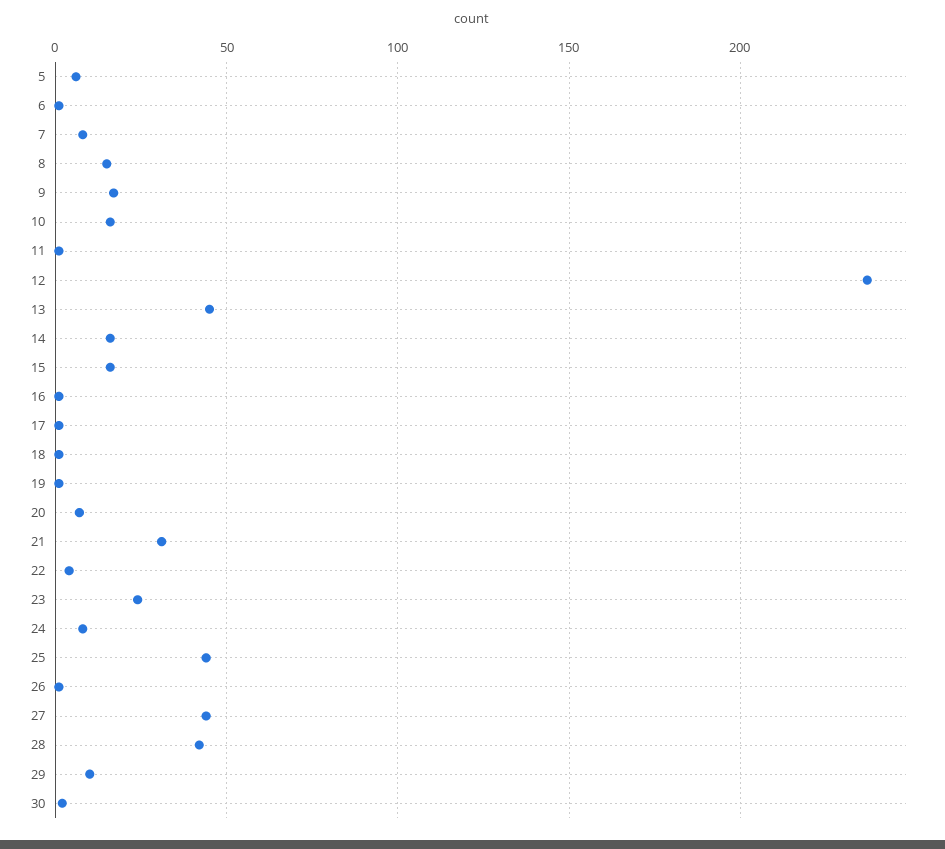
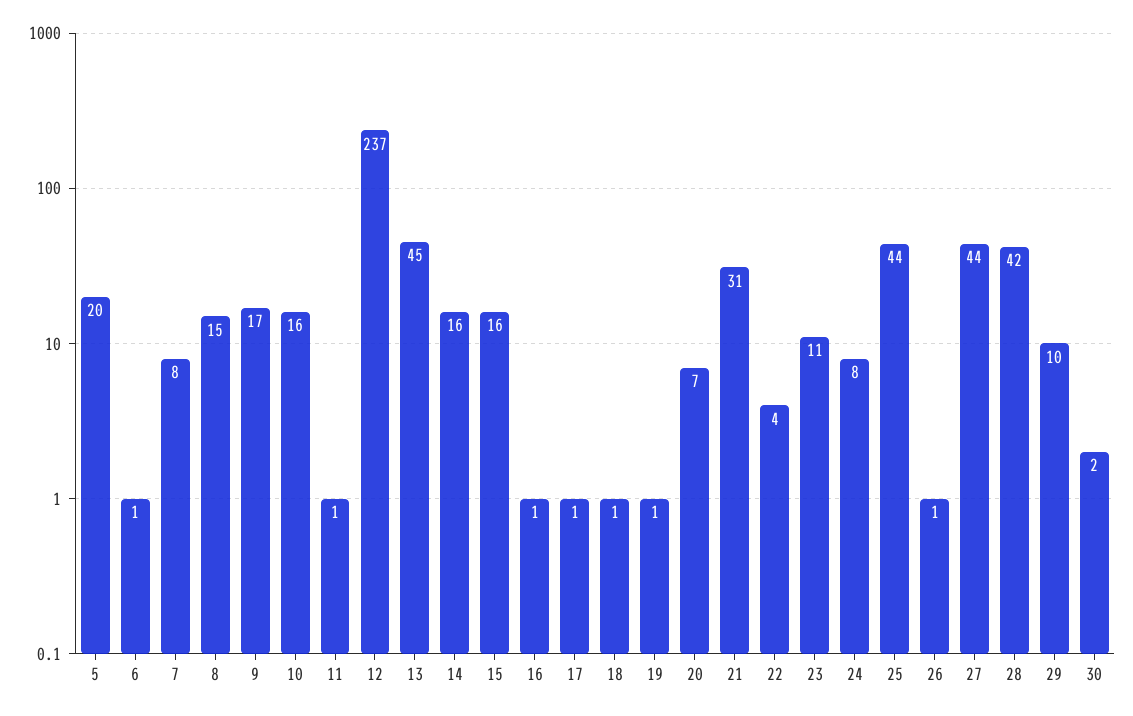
5: 5 -> 20
23: 25 -> 11

